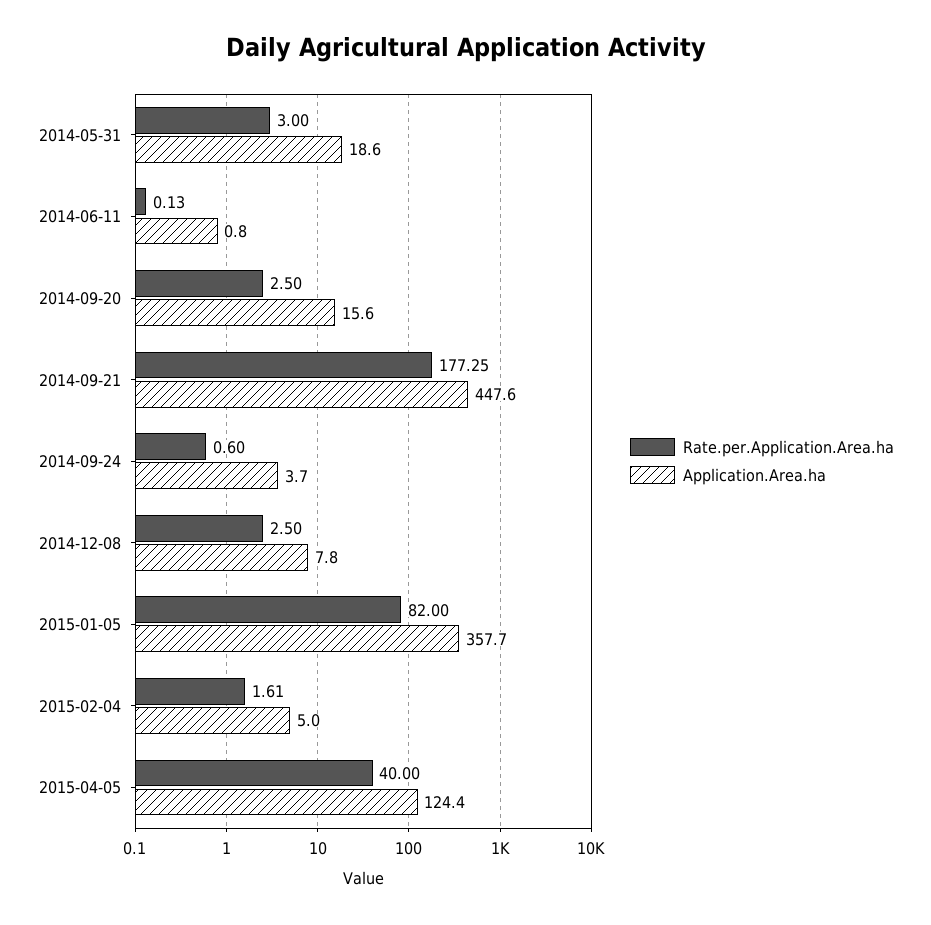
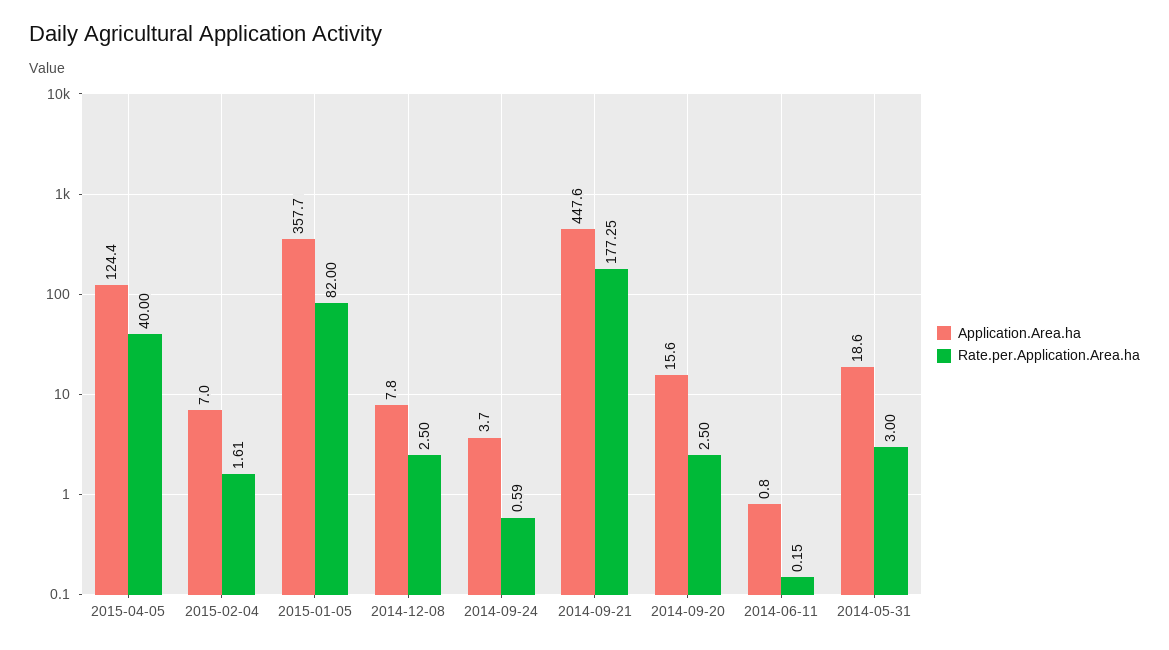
Rate.per.Application.Area.ha, 2014-06-11: 0.13 -> 0.15
Rate.per.Application.Area.ha, 2014-09-24: 0.6 -> 0.59
Application.Area.ha, 2015-02-04: 5 -> 7

